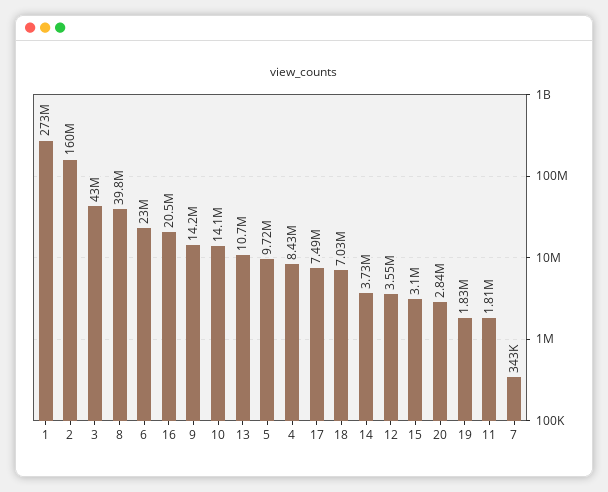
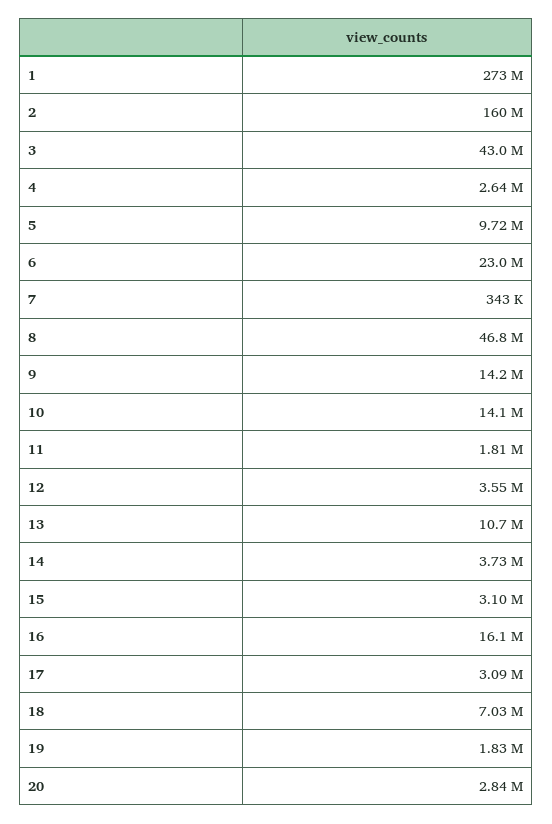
8: 39800000 -> 46800000
16: 20500000 -> 16100000
4: 8430000 -> 2640000
17: 7490000 -> 3090000

